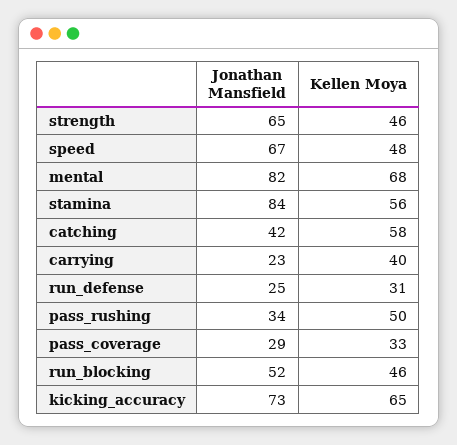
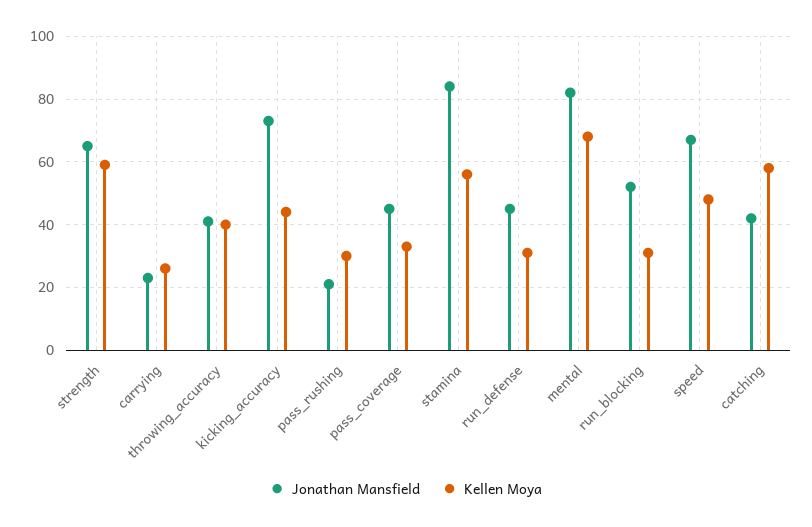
Kellen Moya, strength: 46 -> 60
Kellen Moya, carrying: 40 -> 25
Jonathan Mansfield, run_defense: 25 -> 45
Jonathan Mansfield, pass_rushing: 34 -> 20
Kellen Moya, pass_rushing: 50 -> 30
Jonathan Mansfield, pass_coverage: 29 -> 45
Kellen Moya, run_blocking: 46 -> 30
Kellen Moya, kicking_accuracy: 65 -> 45
Jonathan Mansfield, throwing_accuracy: none -> 40
Kellen Moya, throwing_accuracy: none -> 40

